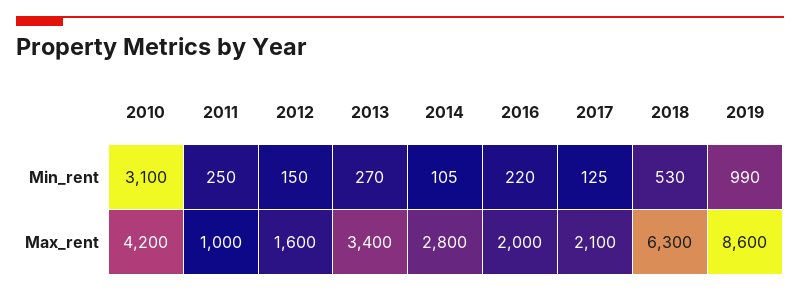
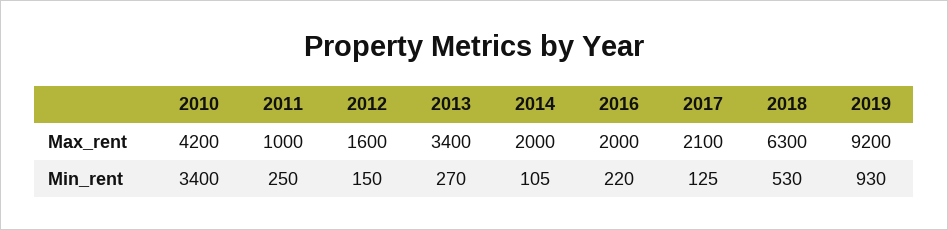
2010, Min_rent: 3100 -> 3400
2019, Min_rent: 990 -> 930
2014, Max_rent: 2800 -> 2000
2019, Max_rent: 8600 -> 9200

